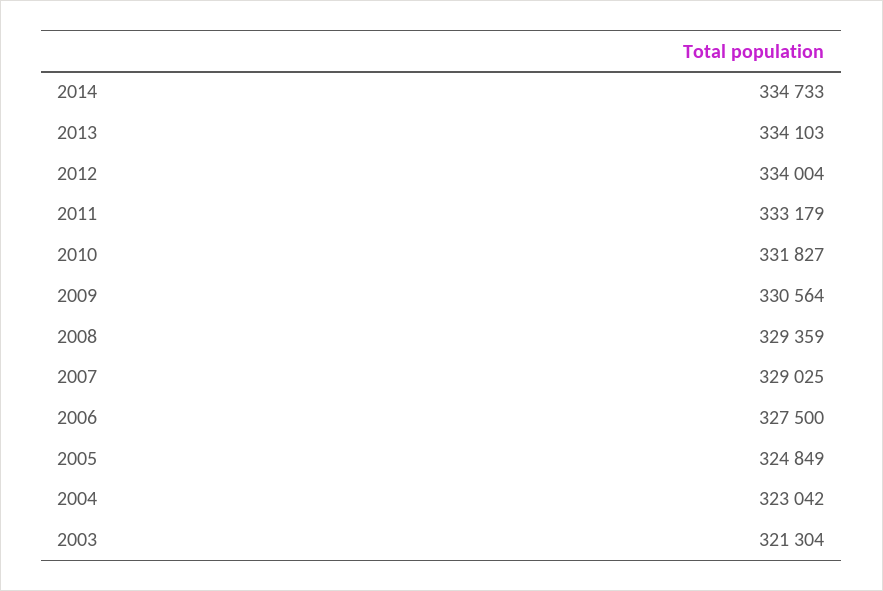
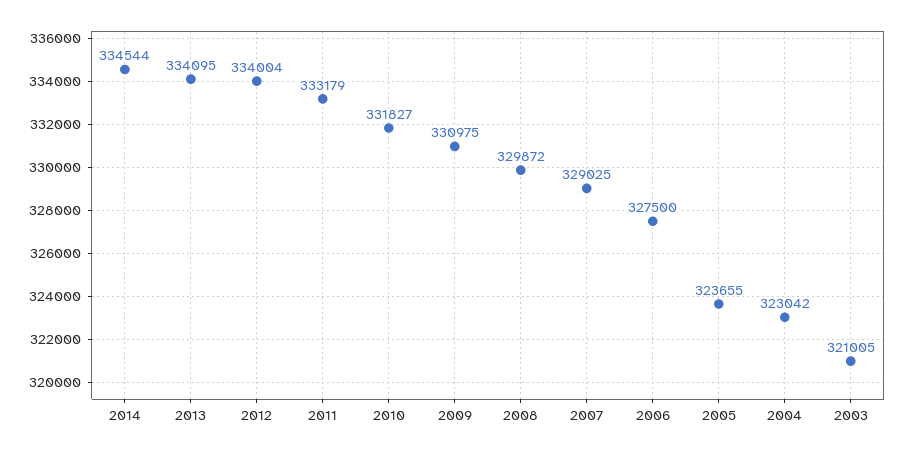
2014: 334733 -> 334544
2013: 334103 -> 334095
2009: 330564 -> 330975
2008: 329359 -> 329872
2005: 324849 -> 323655
2003: 321304 -> 321005

